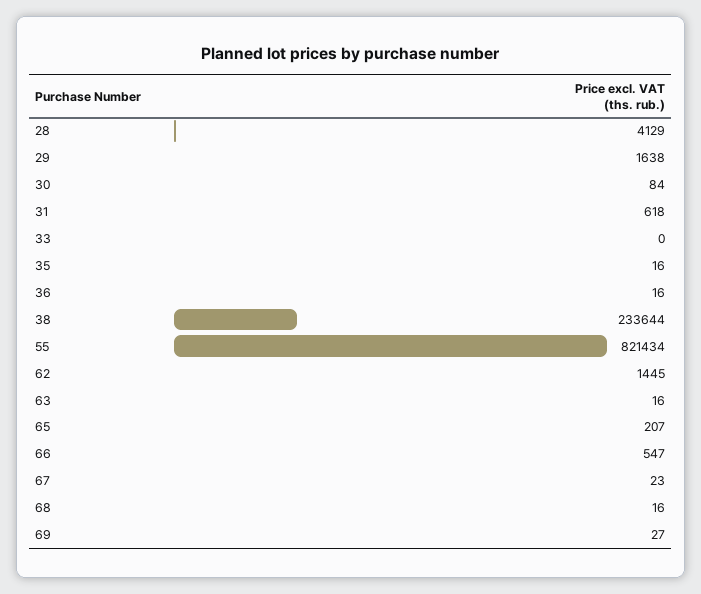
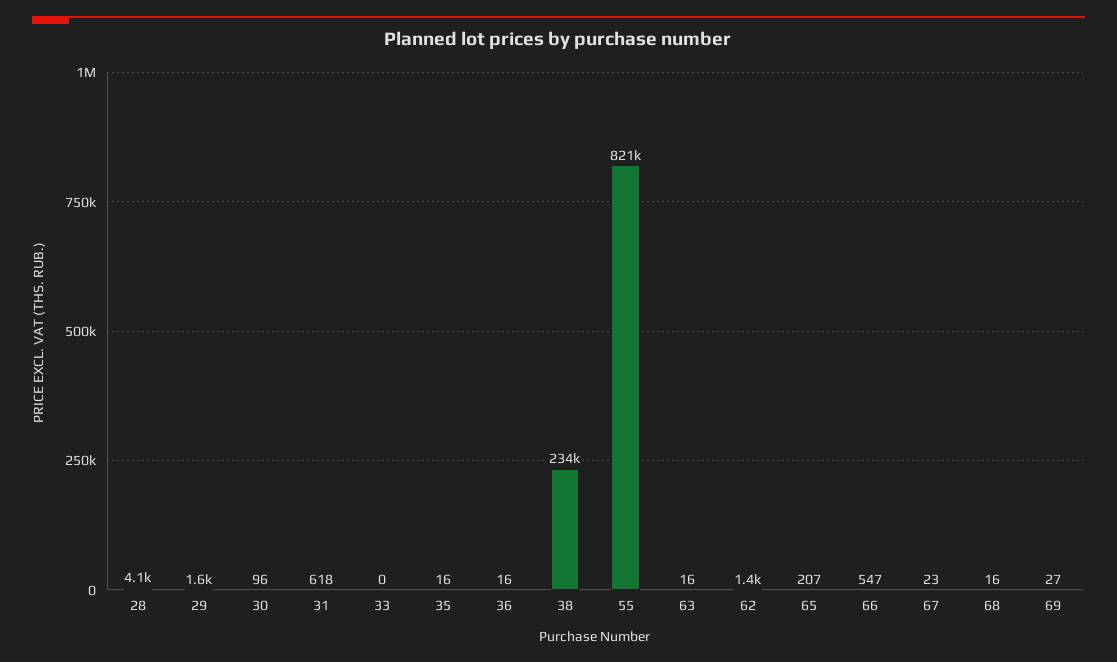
30: 84 -> 96

